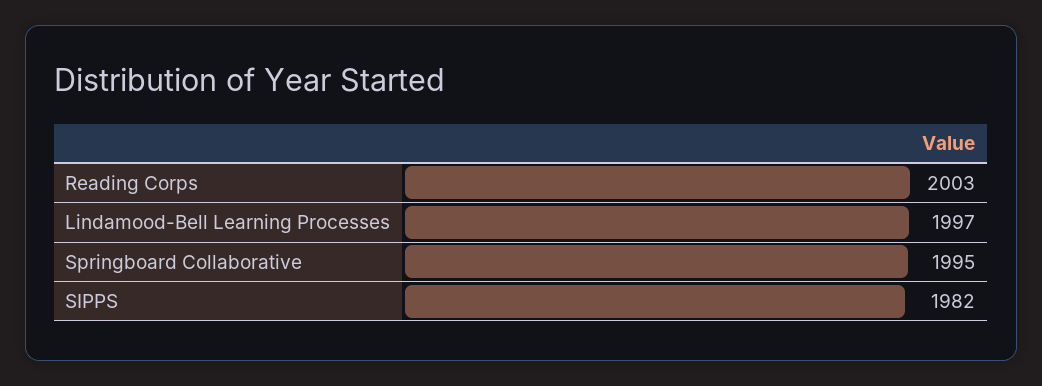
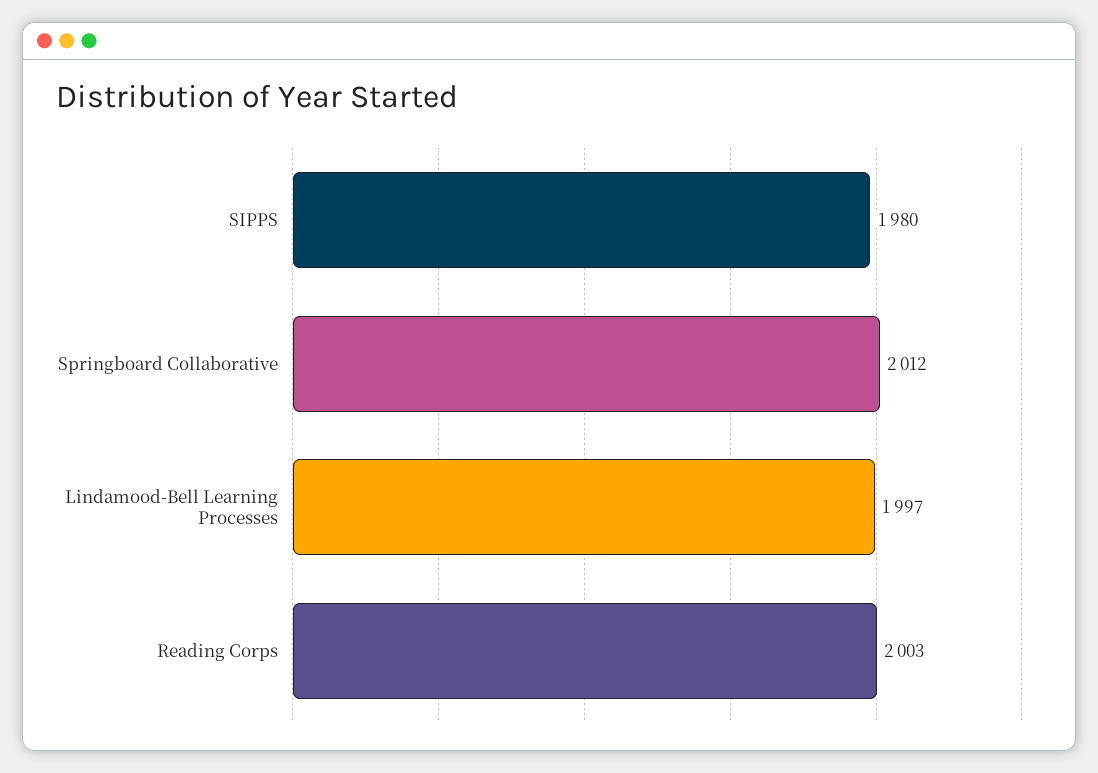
Springboard Collaborative: 1995 -> 2012
SIPPS: 1982 -> 1980

